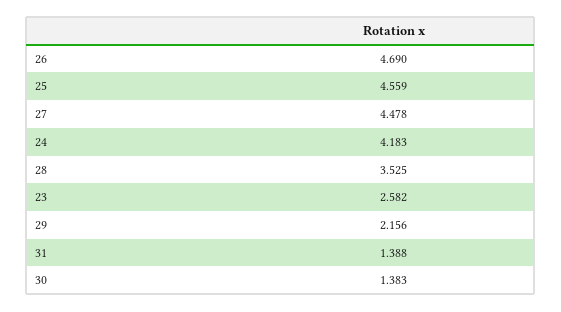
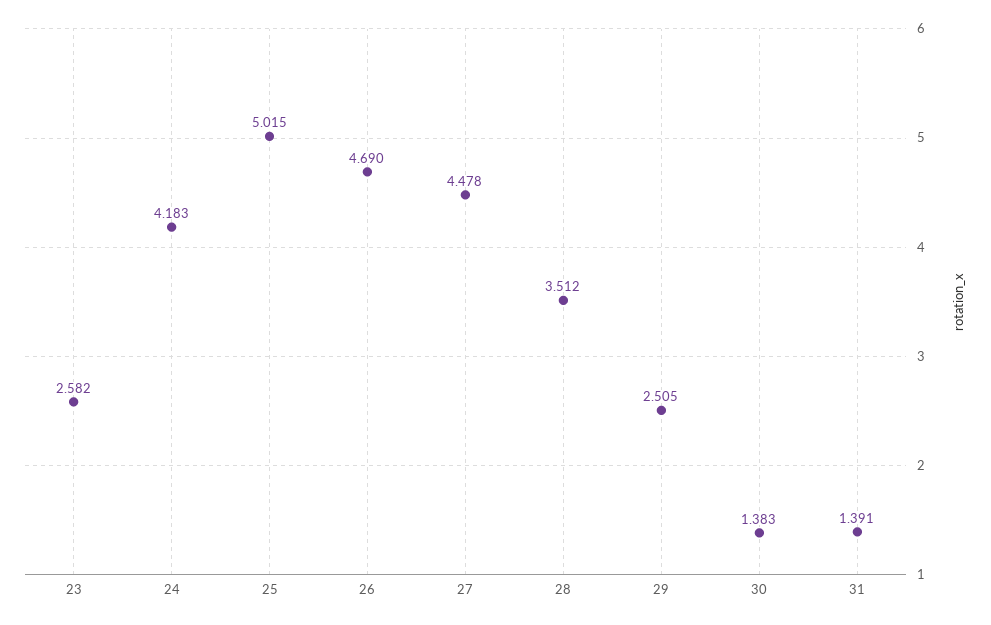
25: 4.559 -> 5.015
28: 3.525 -> 3.512
29: 2.156 -> 2.505
31: 1.388 -> 1.391

